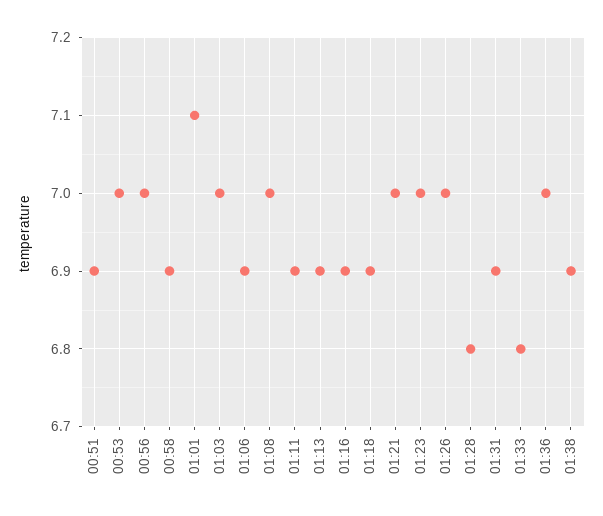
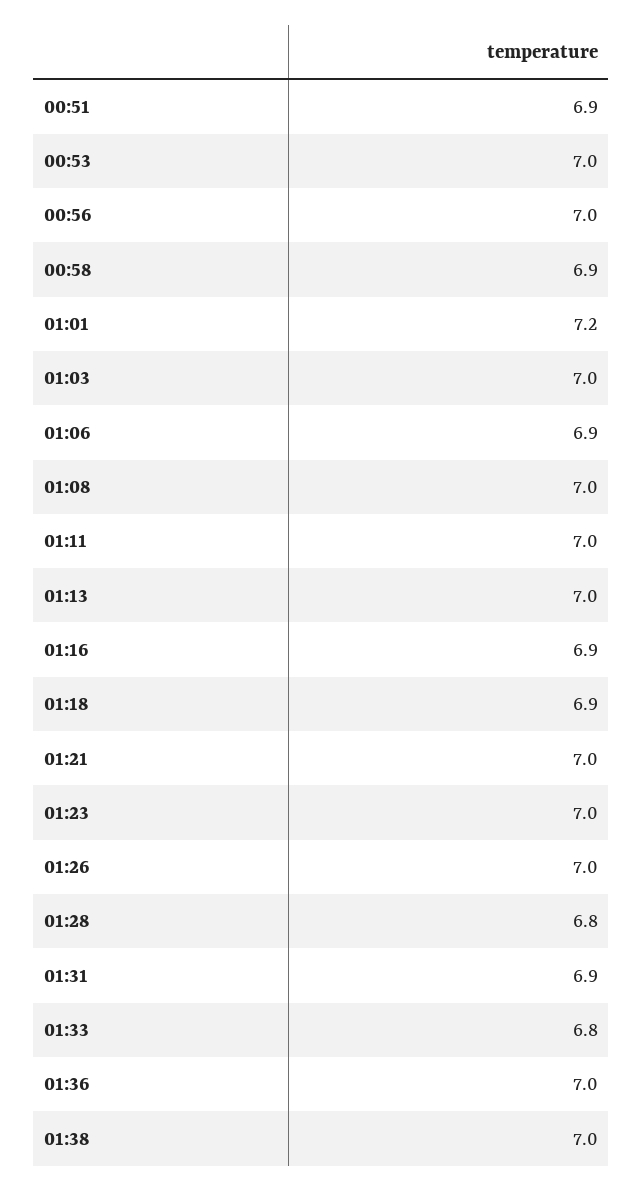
01:01: 7.1 -> 7.2
01:11: 6.9 -> 7
01:13: 6.9 -> 7
01:38: 6.9 -> 7

